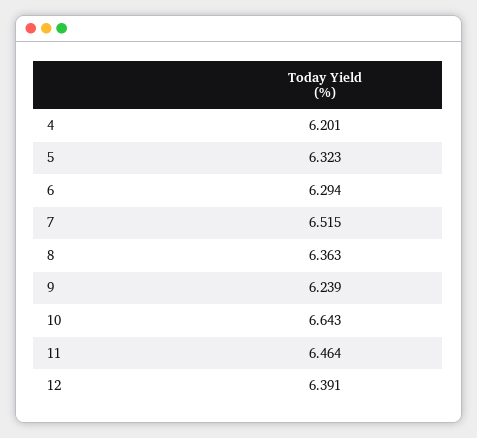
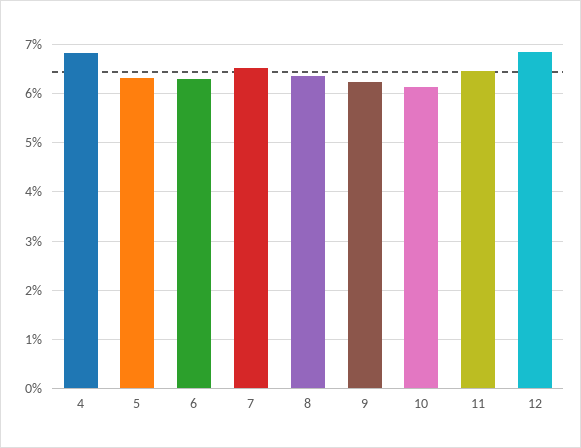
4: 6.201 -> 6.8
10: 6.643 -> 6.2
12: 6.391 -> 6.8

